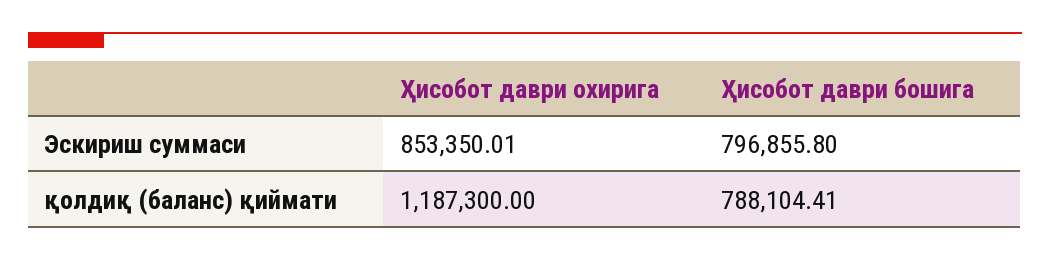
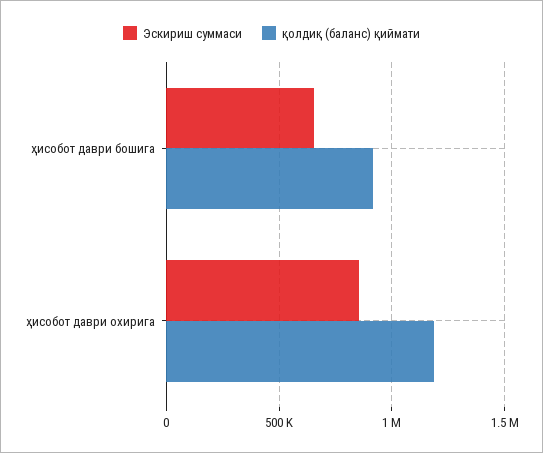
Эскириш суммаси, Ҳисобот даври бошига: 796855.8 -> 650000
қолдиқ (баланс) қиймати, Ҳисобот даври бошига: 788104.41 -> 900000

